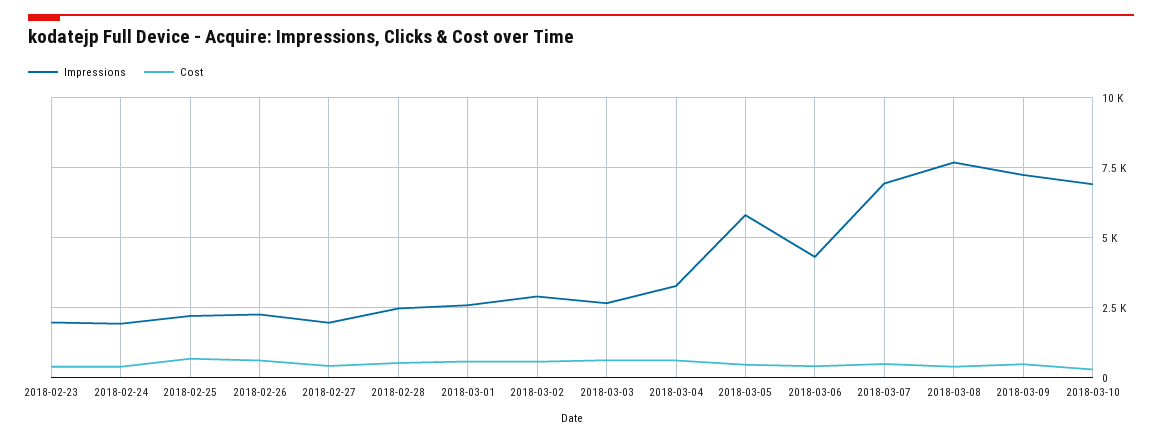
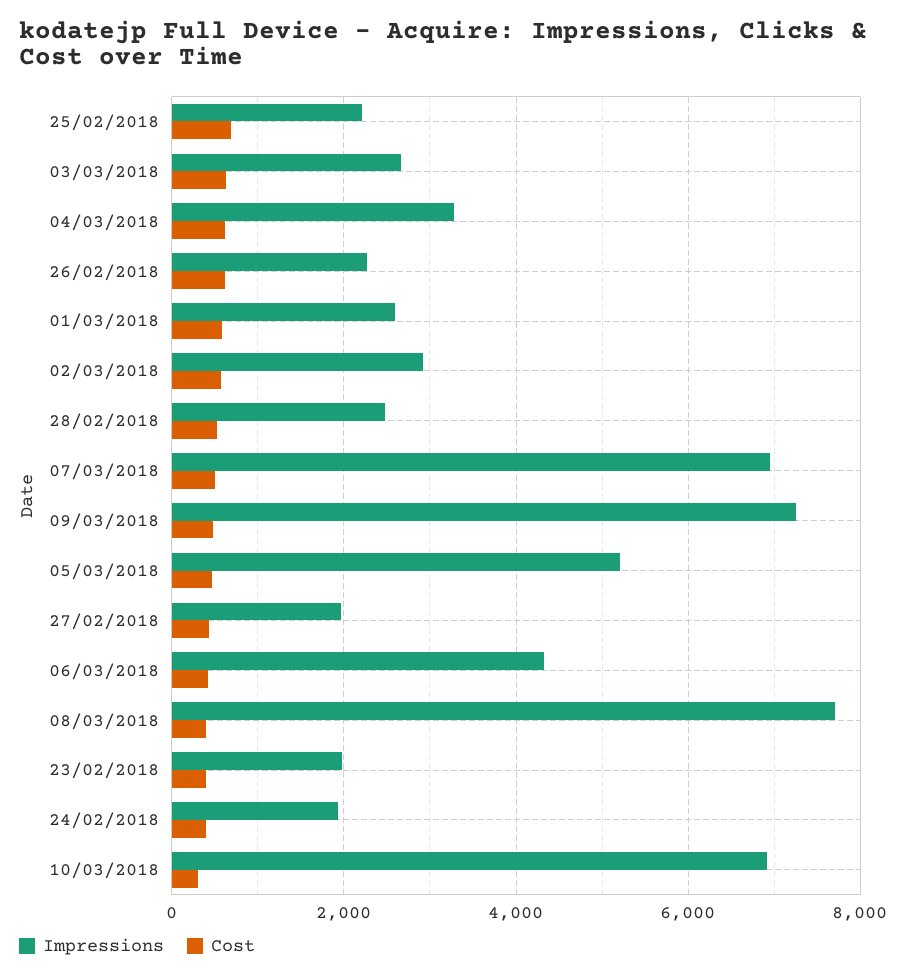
Impressions, 2018-03-05: 5750 -> 5200

